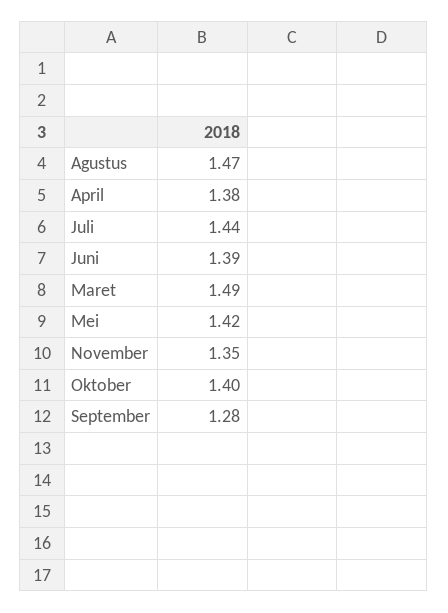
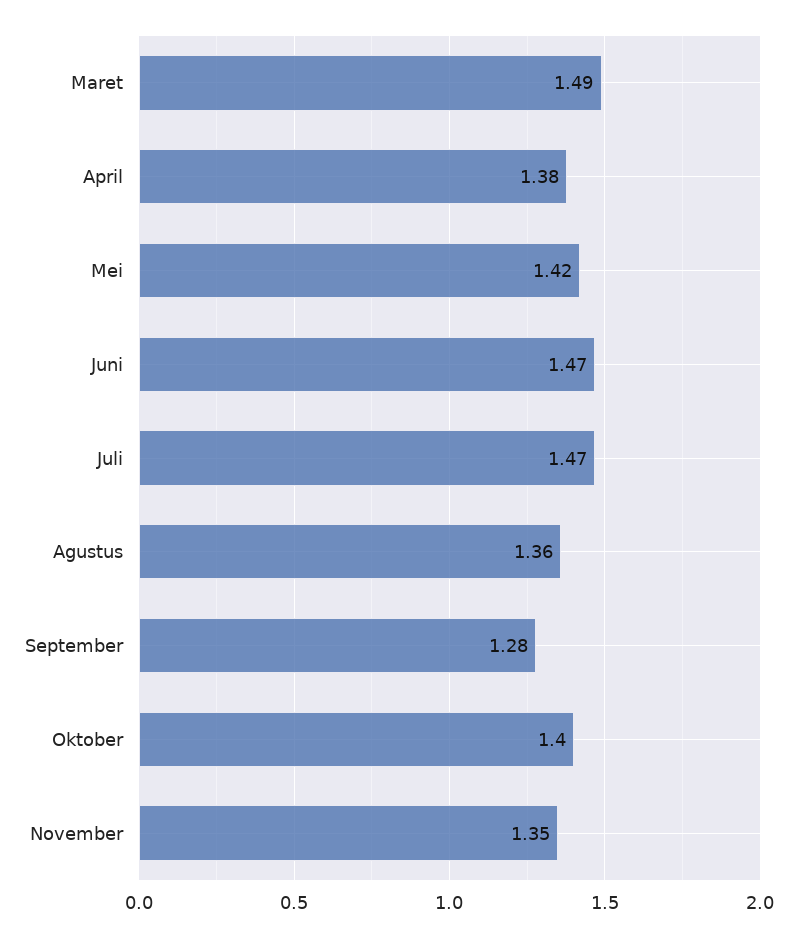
Agustus: 1.47 -> 1.36
Juli: 1.44 -> 1.47
Juni: 1.39 -> 1.47

